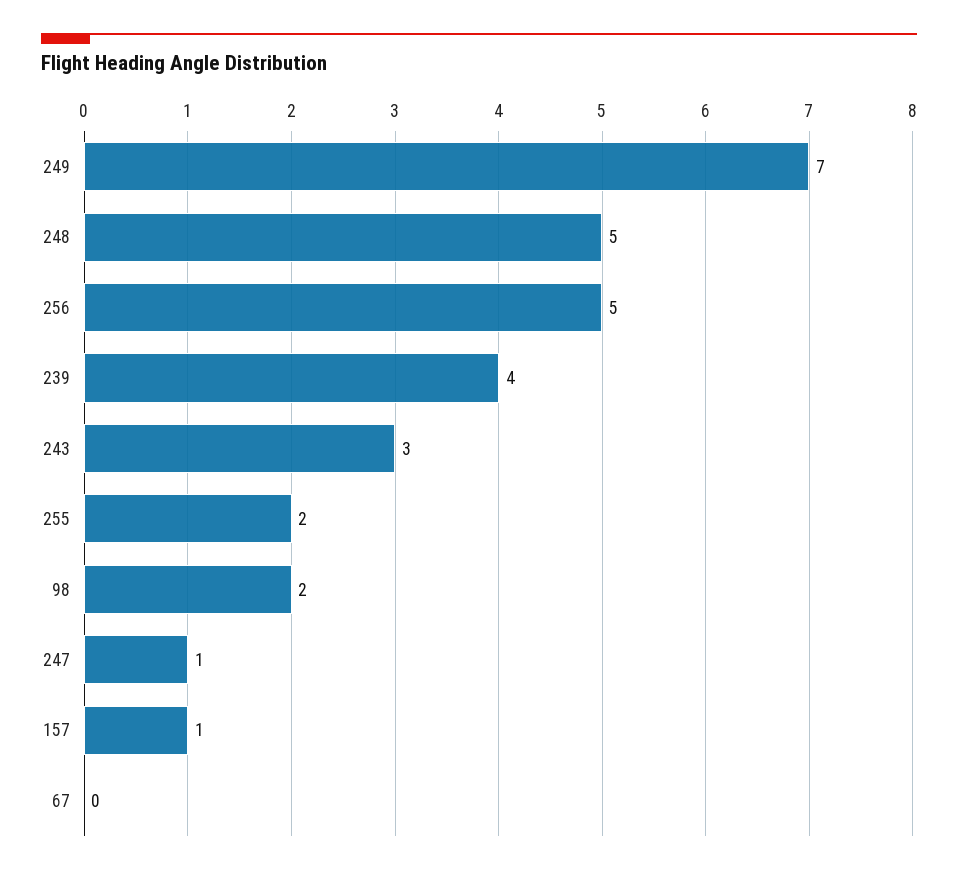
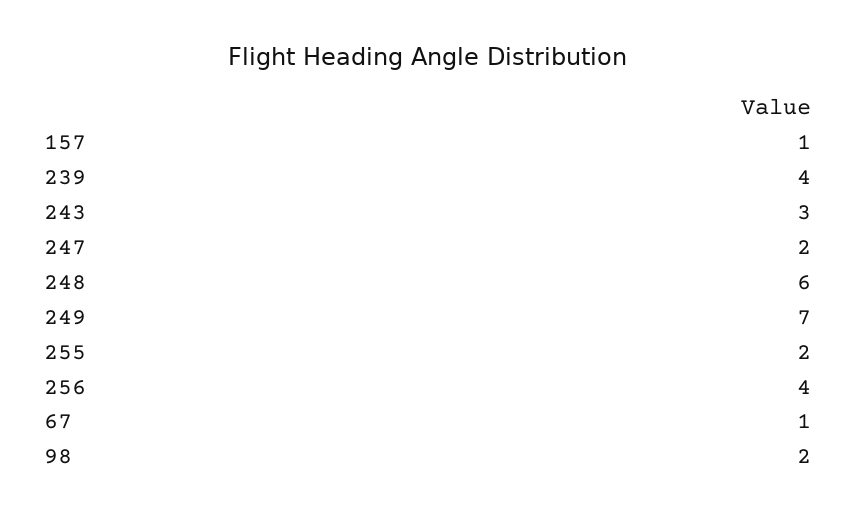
248: 5 -> 6
256: 5 -> 4
247: 1 -> 2
67: 0 -> 1

